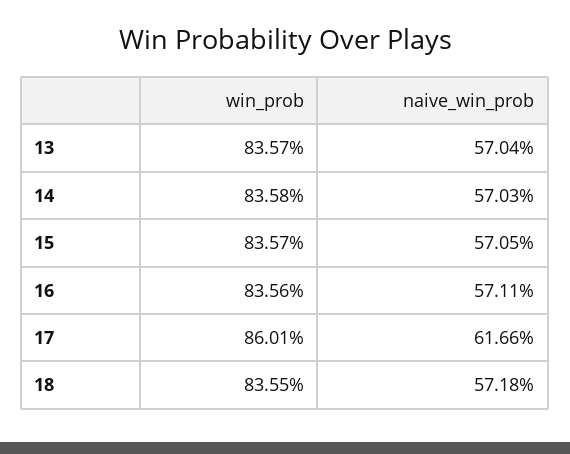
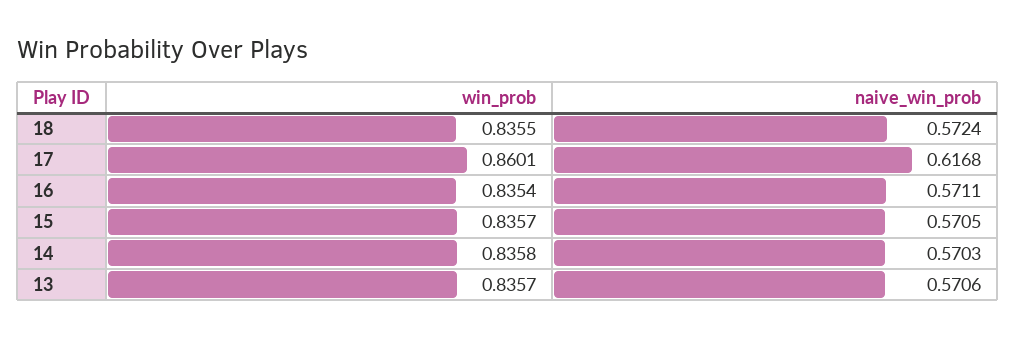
naive_win_prob, 13: 0.5704 -> 0.5706
win_prob, 16: 0.8356 -> 0.8354
naive_win_prob, 17: 0.6166 -> 0.6168
naive_win_prob, 18: 0.5718 -> 0.5724

